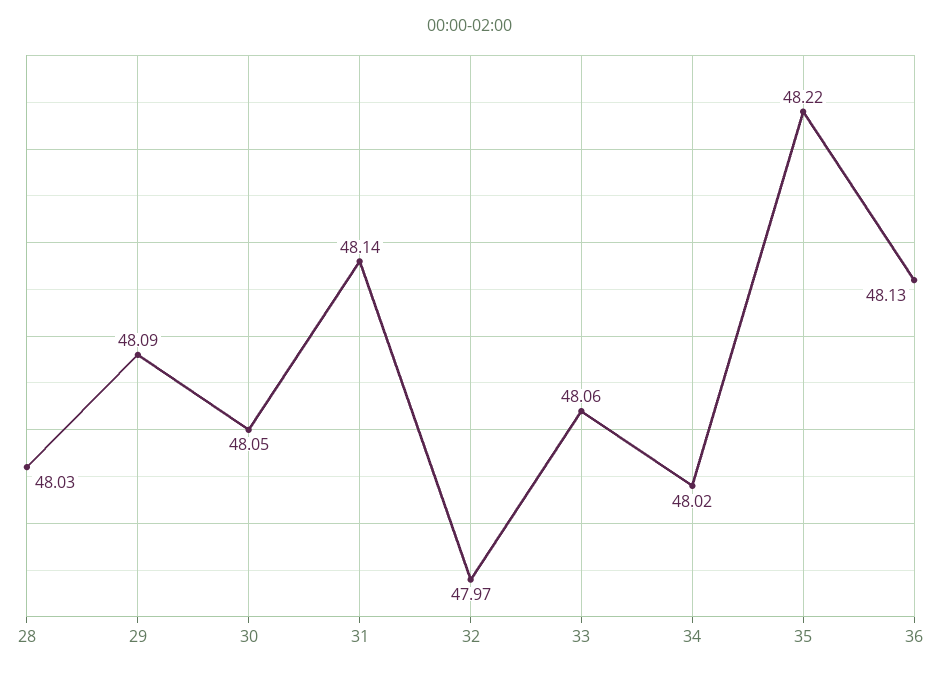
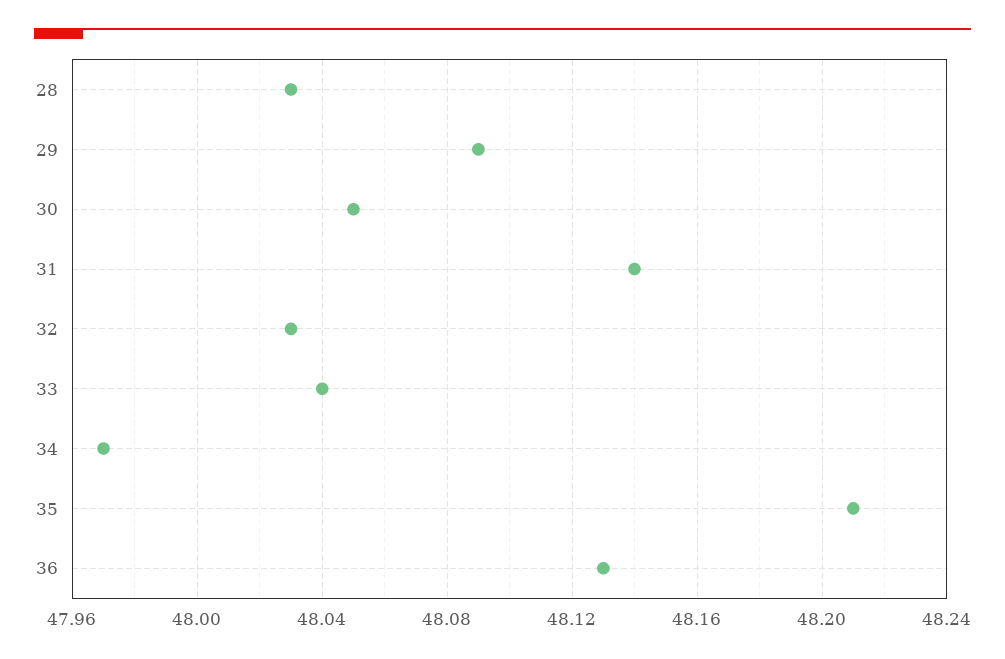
32: 47.97 -> 48.03
33: 48.06 -> 48.04
34: 48.02 -> 47.97
35: 48.22 -> 48.21

